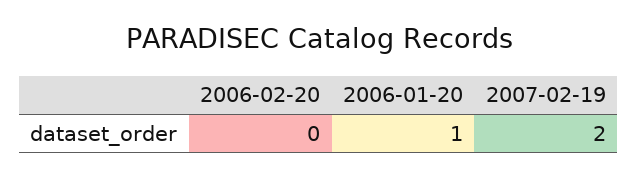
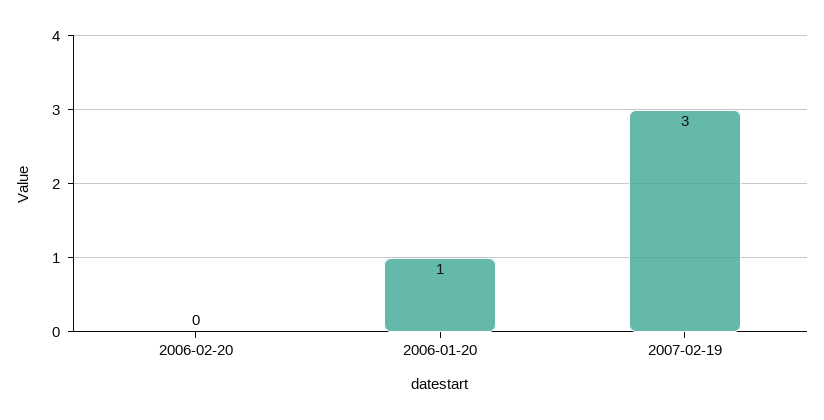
2007-02-19: 2 -> 3

